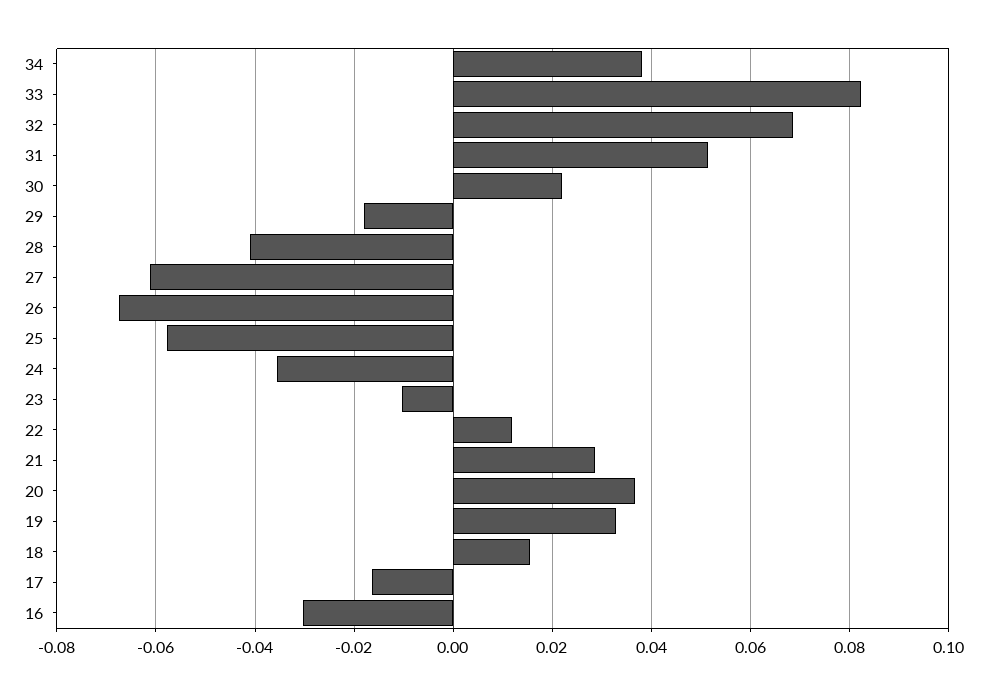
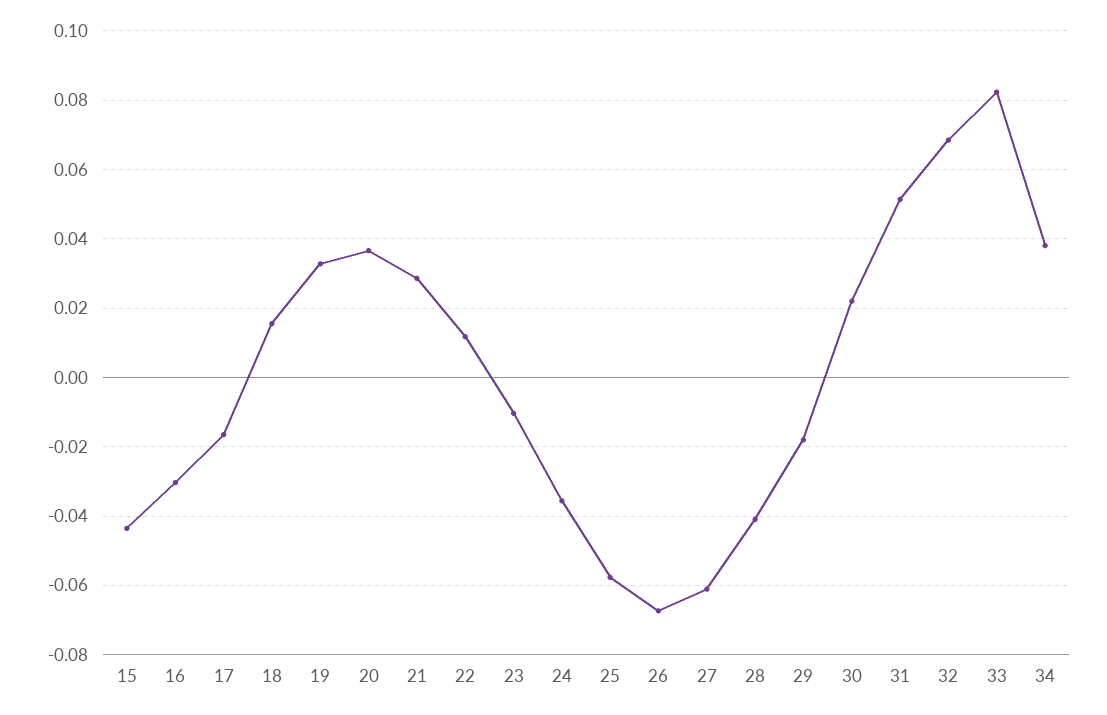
15: none -> -0.044

